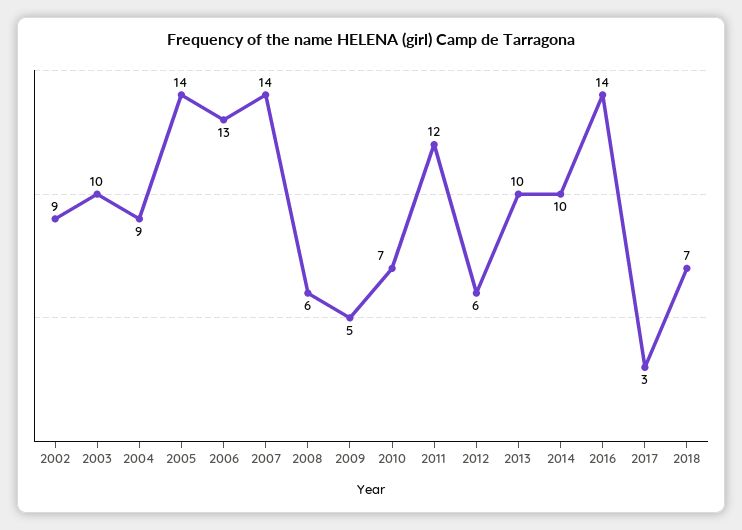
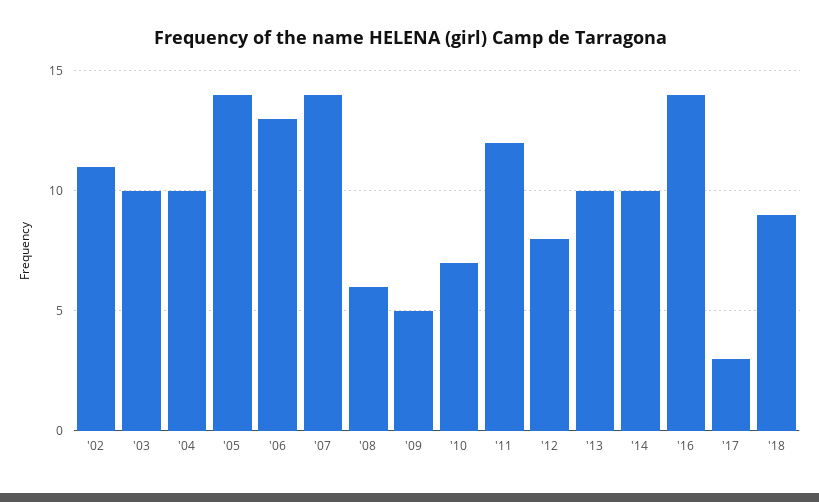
2002: 9 -> 11
2004: 9 -> 10
2012: 6 -> 8
2018: 7 -> 9

